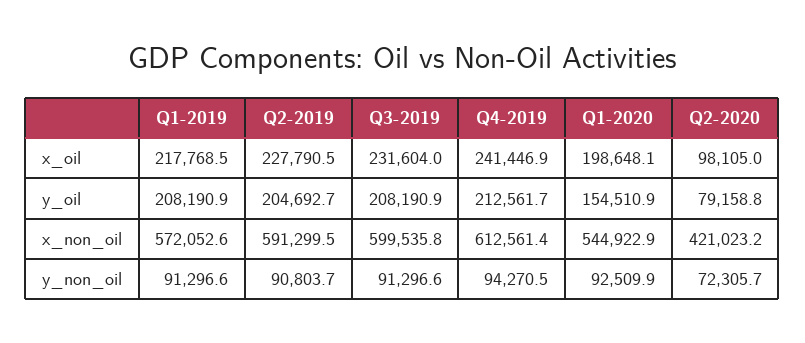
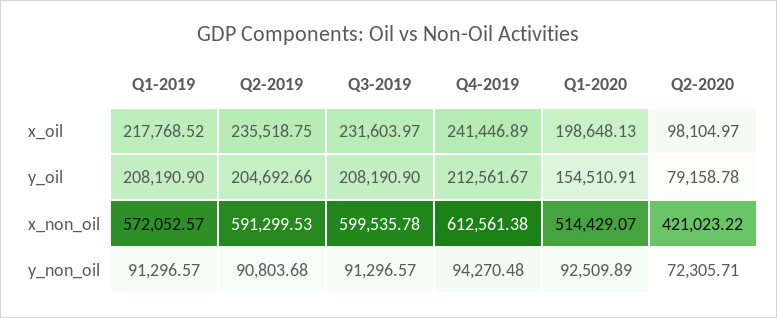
Q2-2019, x_oil: 227790.5 -> 235518.75
Q1-2020, x_non_oil: 544922.9 -> 514429.07

